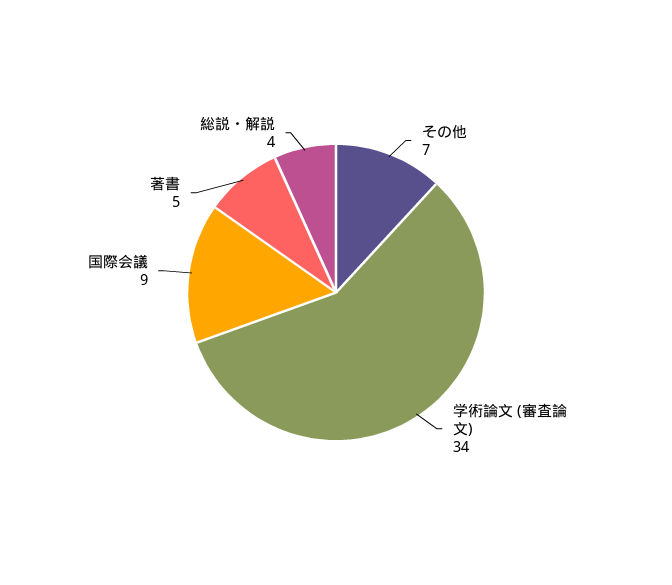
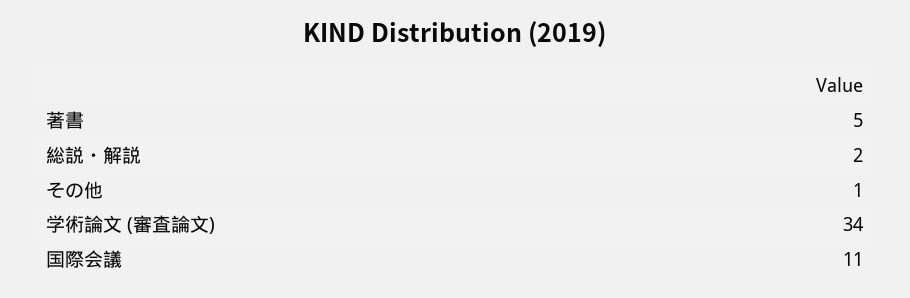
その他: 7 -> 1
国際会議: 9 -> 11
総説・解説: 4 -> 2

